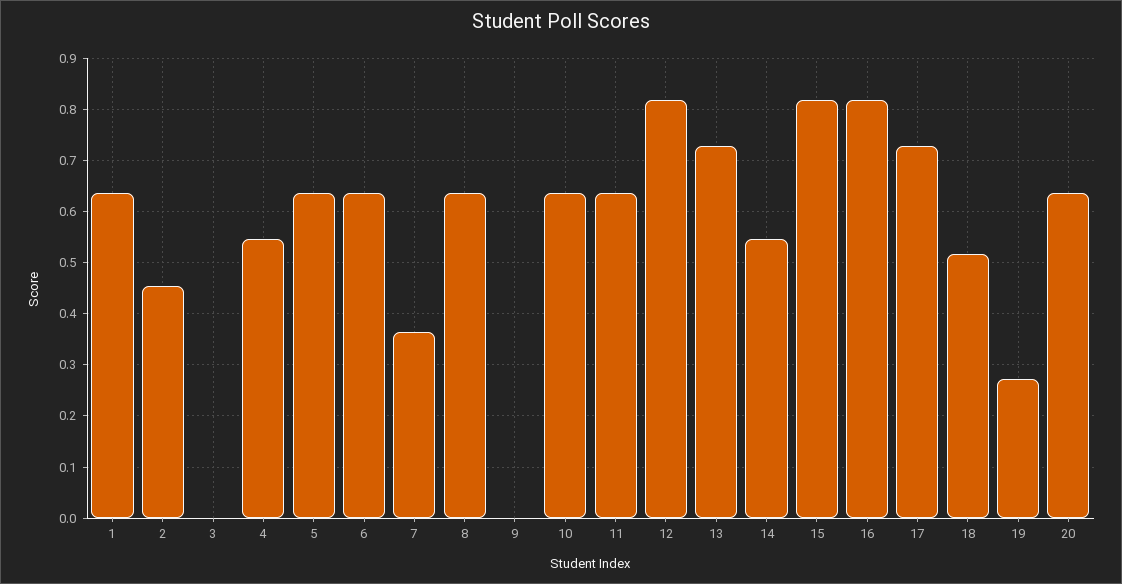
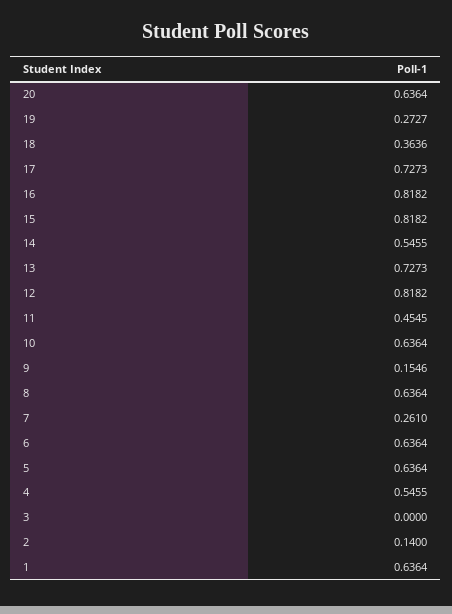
2: 0.46 -> 0.14
7: 0.36 -> 0.261
9: 0 -> 0.1546
11: 0.64 -> 0.4545
18: 0.52 -> 0.3636

